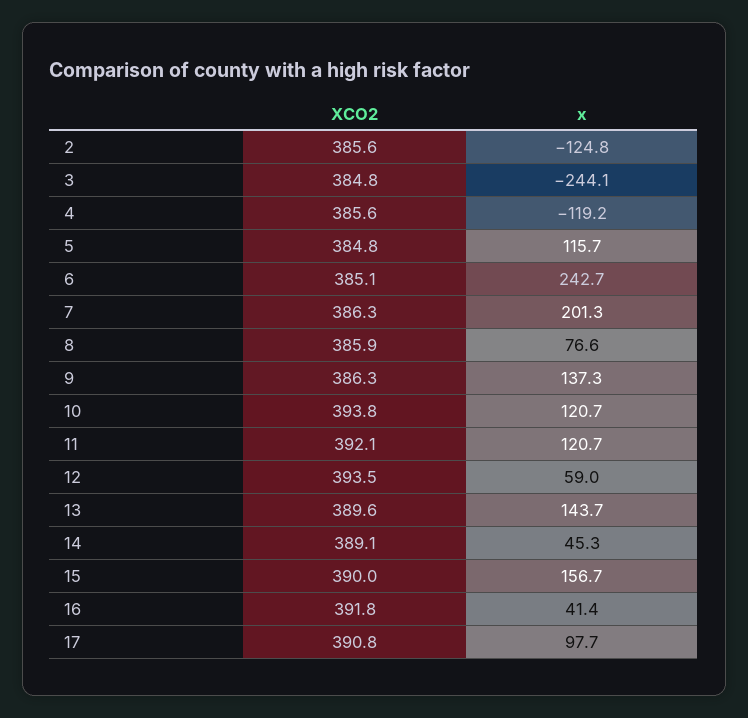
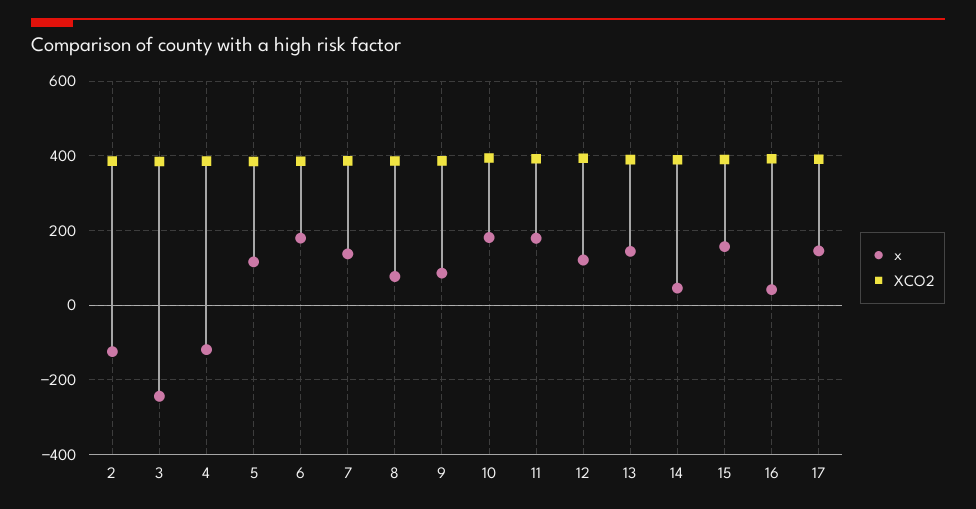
x, 6: 242.7 -> 180
x, 7: 201.3 -> 140
x, 9: 137.3 -> 80
x, 10: 120.7 -> 180
x, 11: 120.7 -> 180
x, 12: 59 -> 120
x, 17: 97.7 -> 140

